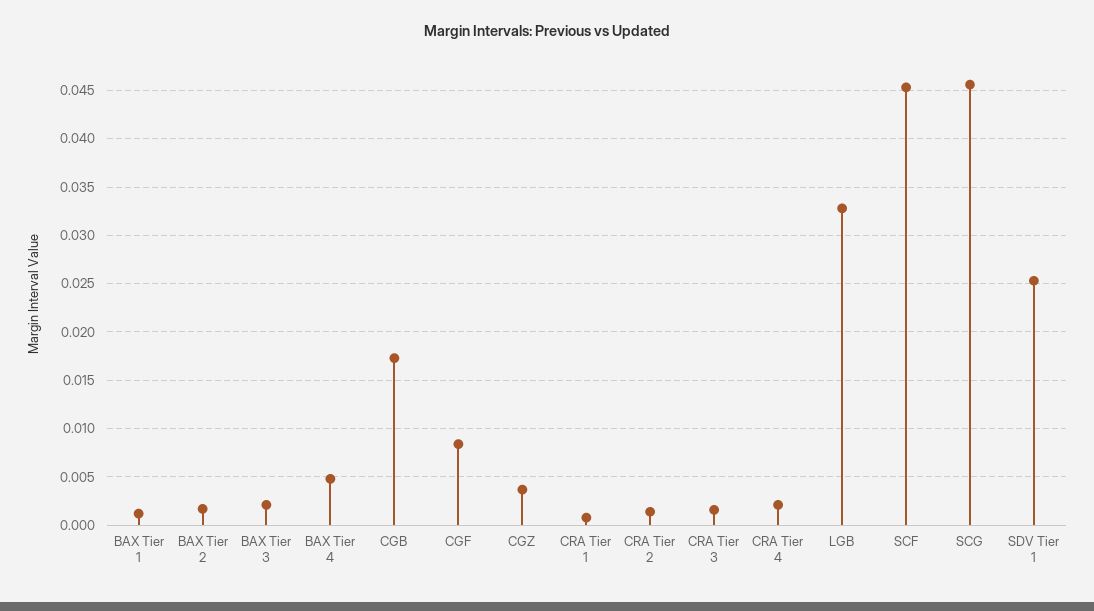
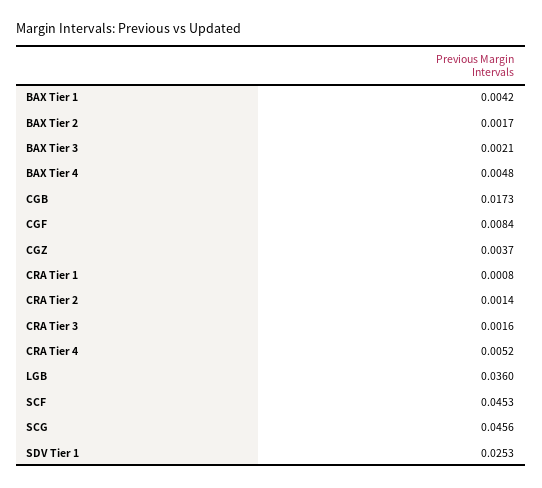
BAX Tier 1: 0.001 -> 0.0042
CRA Tier 4: 0.002 -> 0.0052
LGB: 0.033 -> 0.036

